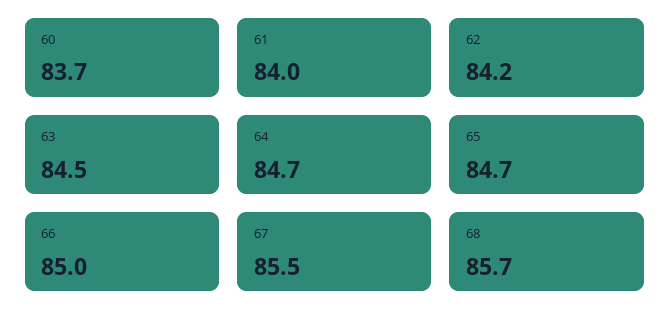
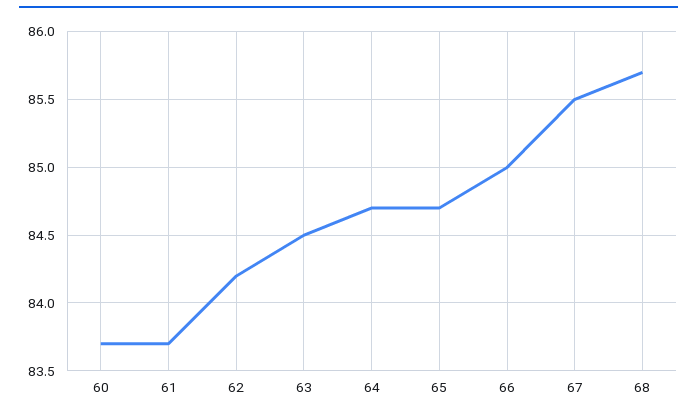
61: 84 -> 83.7

